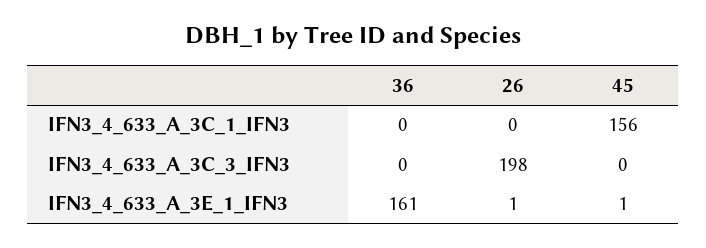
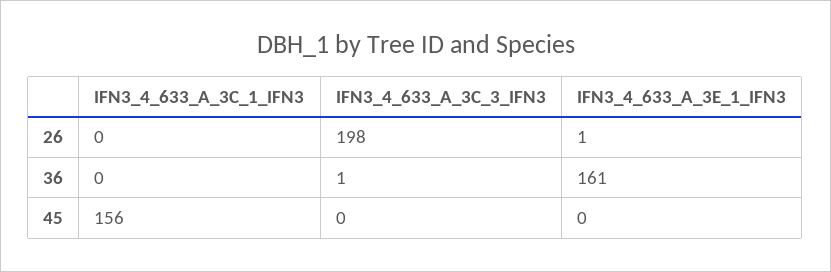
36, IFN3_4_633_A_3C_3_IFN3: 0 -> 1
45, IFN3_4_633_A_3E_1_IFN3: 1 -> 0

